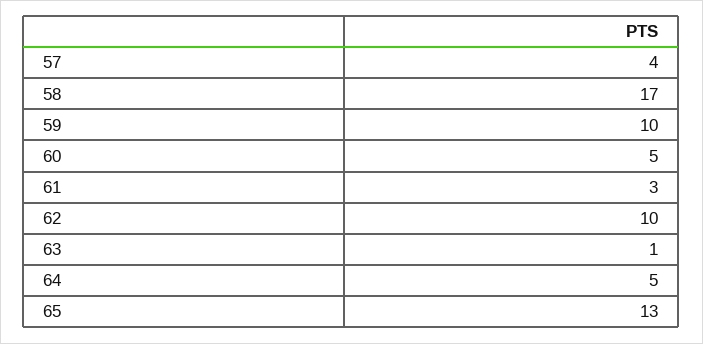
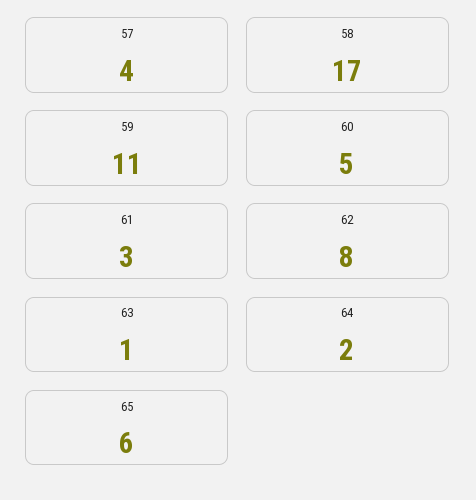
59: 10 -> 11
62: 10 -> 8
64: 5 -> 2
65: 13 -> 6

